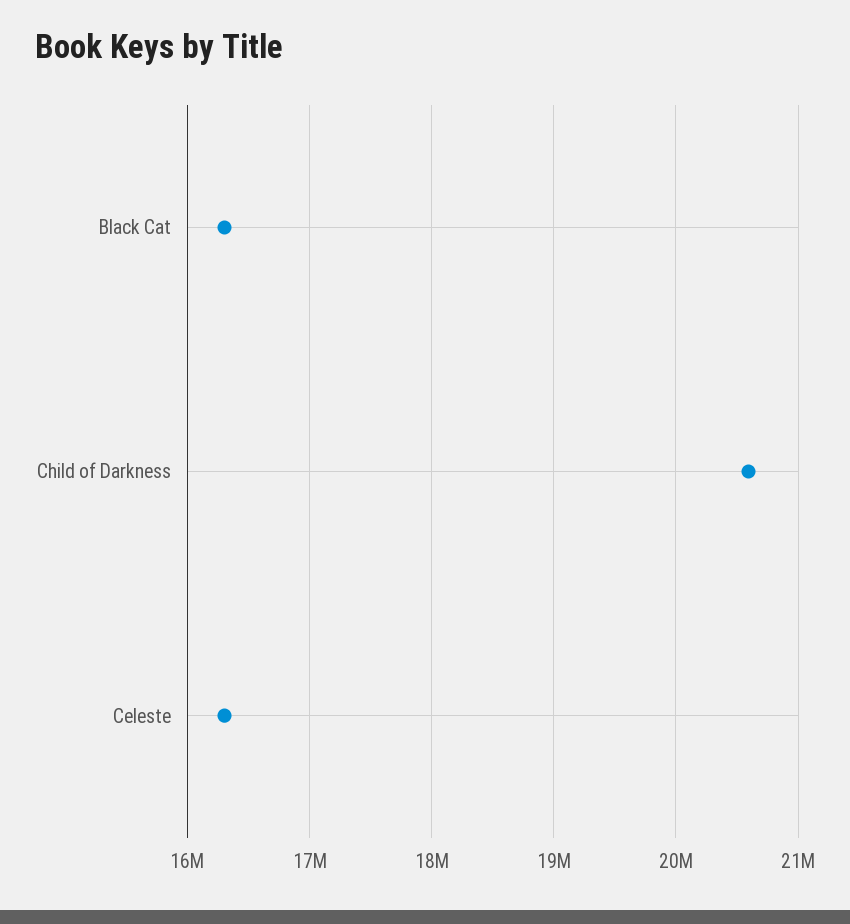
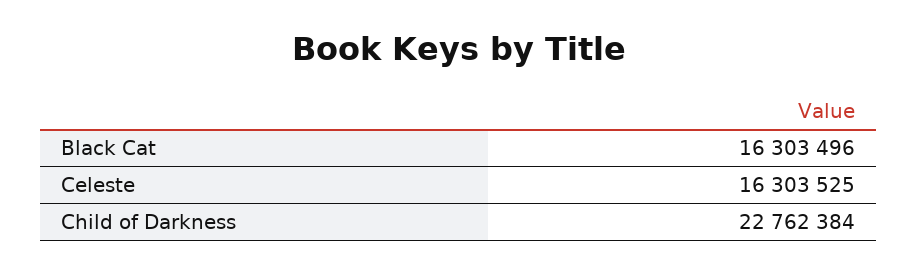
Child of Darkness: 20600000 -> 22762384

